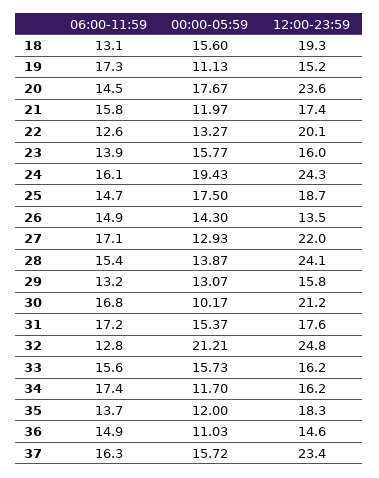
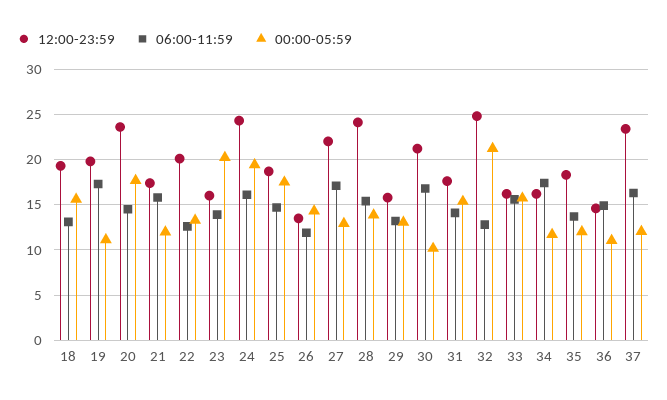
12:00-23:59, 19: 15.2 -> 20
00:00-05:59, 23: 15.77 -> 20
06:00-11:59, 26: 14.9 -> 12
06:00-11:59, 31: 17.2 -> 14
00:00-05:59, 37: 15.72 -> 12

